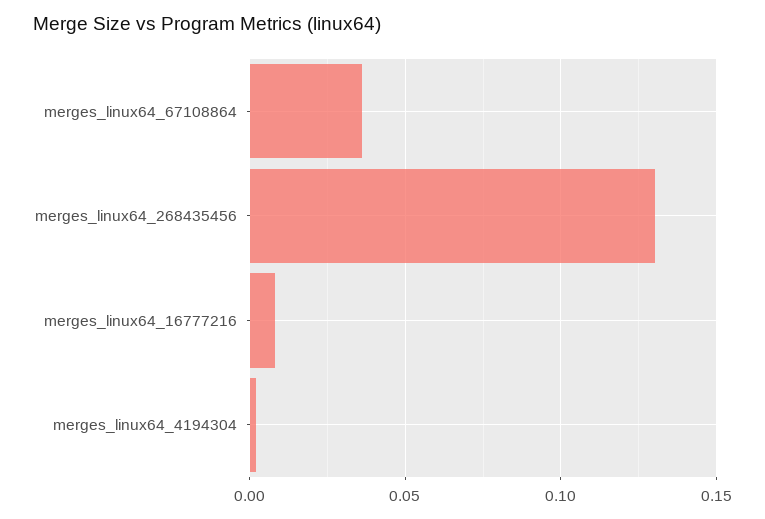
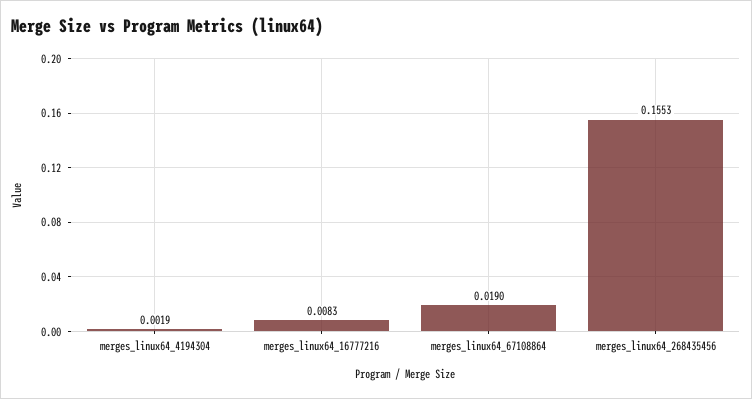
merges_linux64_67108864: 0.035 -> 0.019
merges_linux64_268435456: 0.13 -> 0.1553

